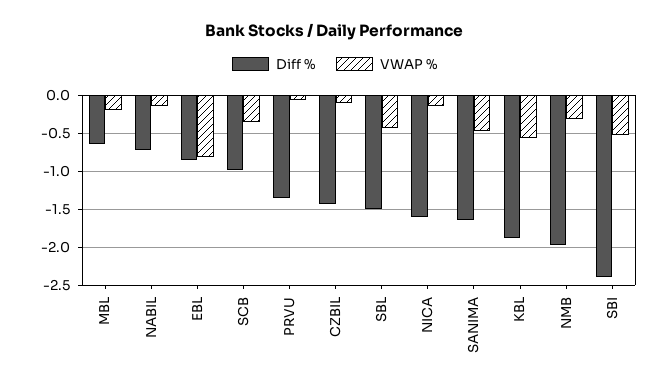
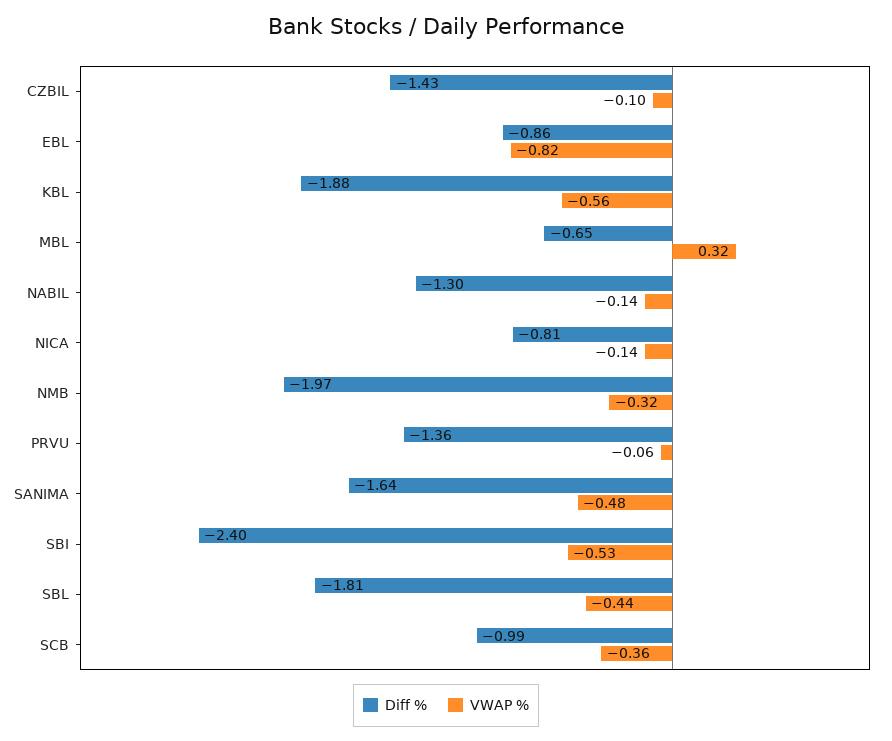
VWAP %, MBL: -0.2 -> 0.32
Diff %, NABIL: -0.7 -> -1.3
Diff %, SBL: -1.5 -> -1.81
Diff %, NICA: -1.6 -> -0.81

